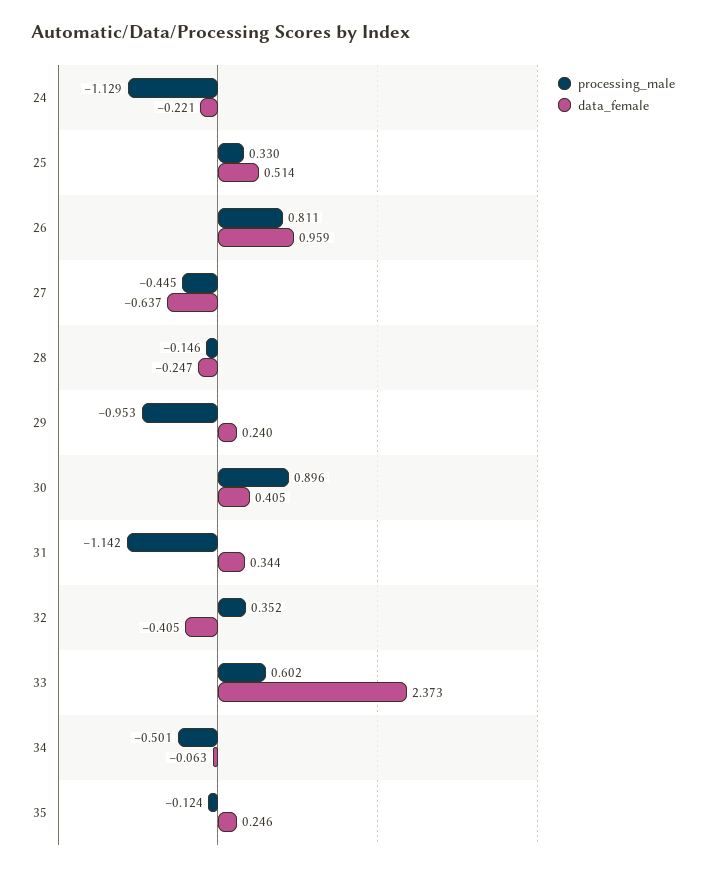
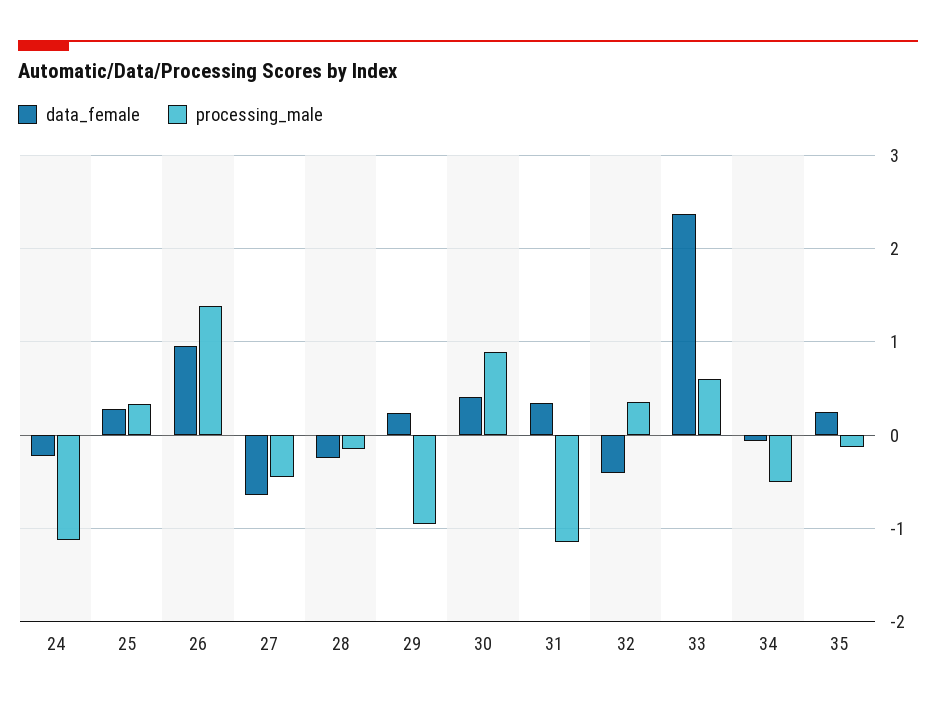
data_female, 25: 0.514 -> 0.3
processing_male, 26: 0.811 -> 1.4

